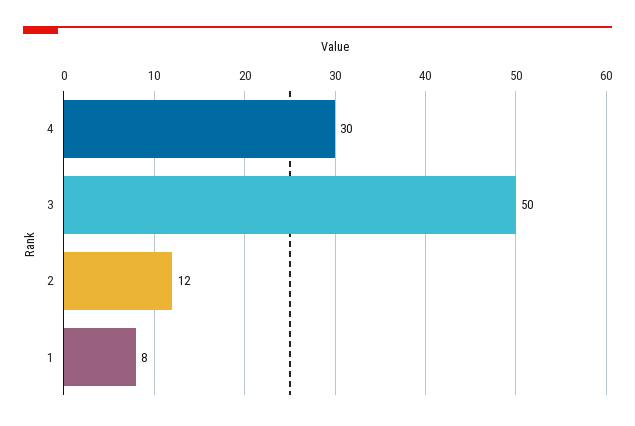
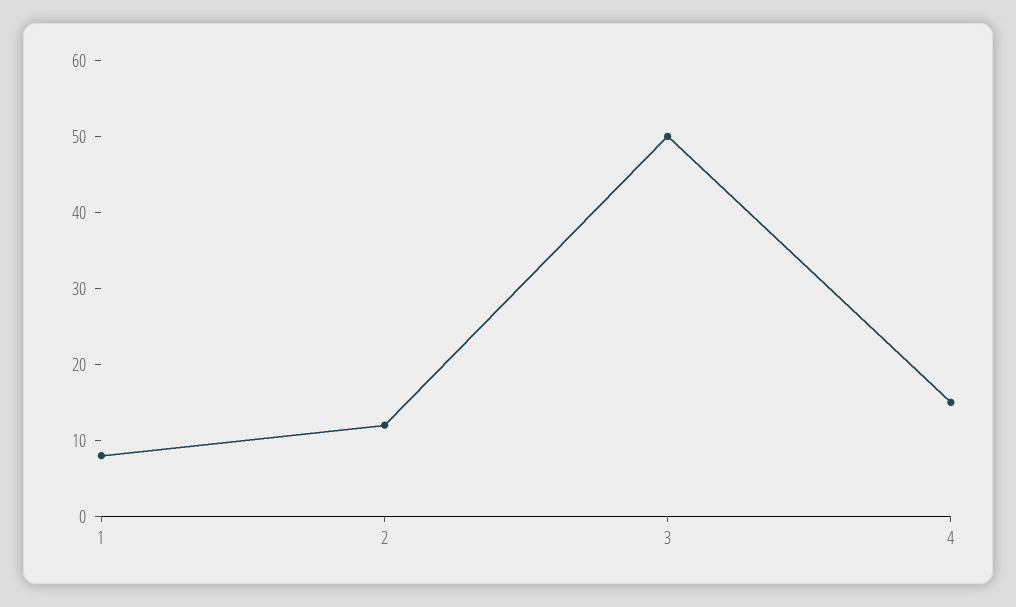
4: 30 -> 15

